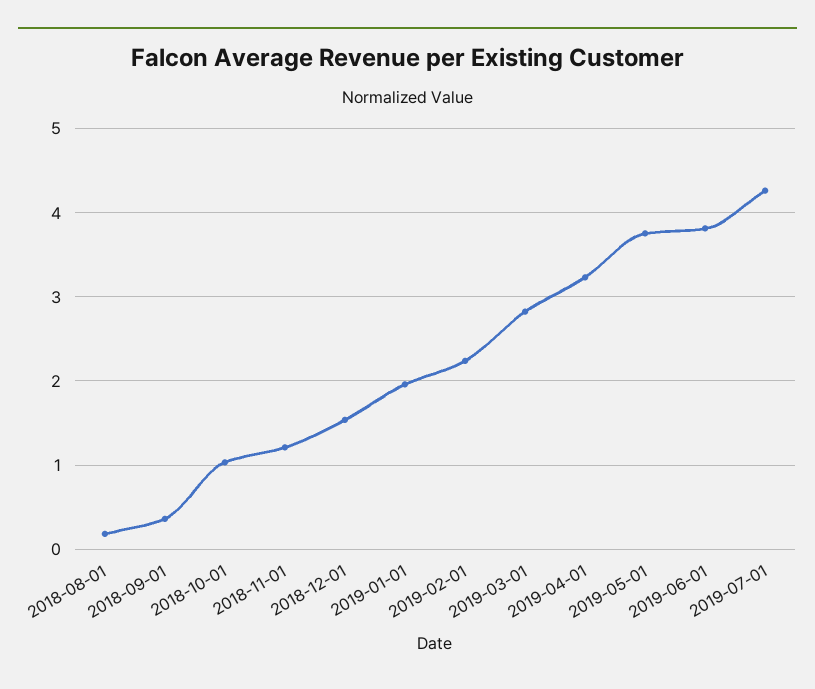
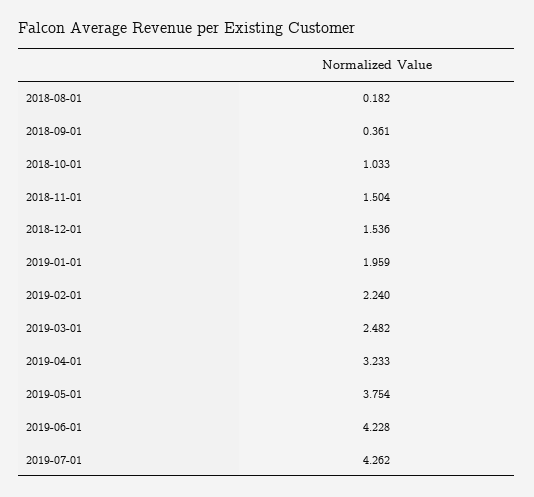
2018-11-01: 1.2 -> 1.504
2019-03-01: 2.8 -> 2.482
2019-06-01: 3.8 -> 4.228

